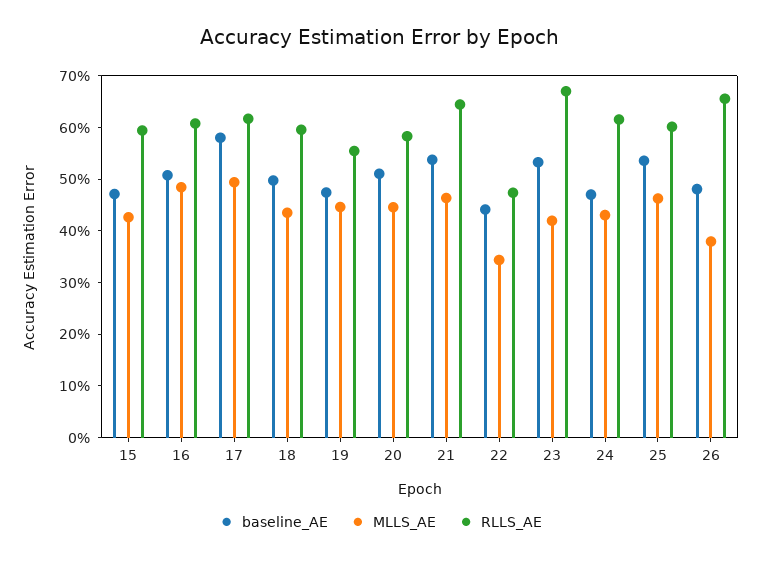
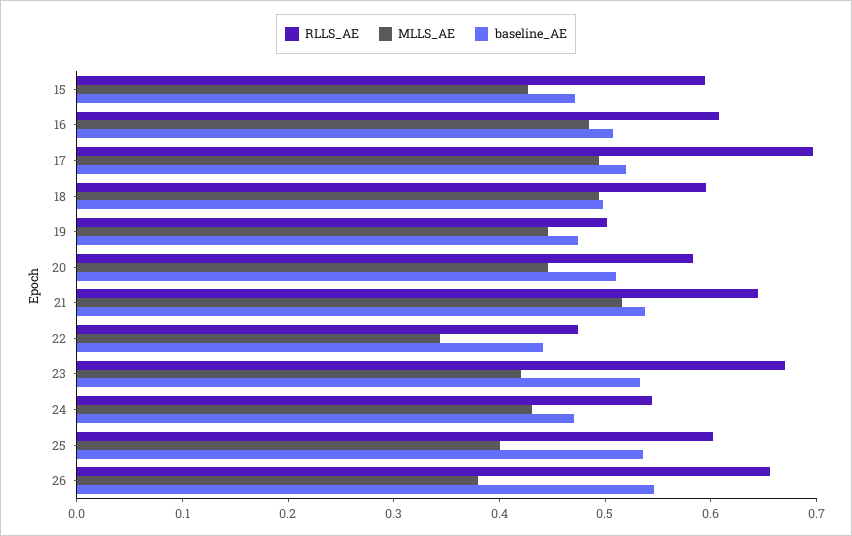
baseline_AE, 17: 0.58 -> 0.52
RLLS_AE, 17: 0.62 -> 0.7
MLLS_AE, 18: 0.44 -> 0.5
RLLS_AE, 19: 0.56 -> 0.5
MLLS_AE, 21: 0.46 -> 0.52
RLLS_AE, 24: 0.62 -> 0.54
MLLS_AE, 25: 0.46 -> 0.4
baseline_AE, 26: 0.48 -> 0.54

